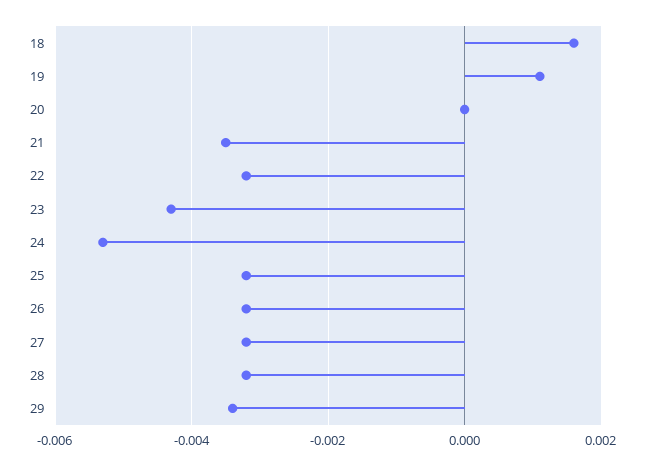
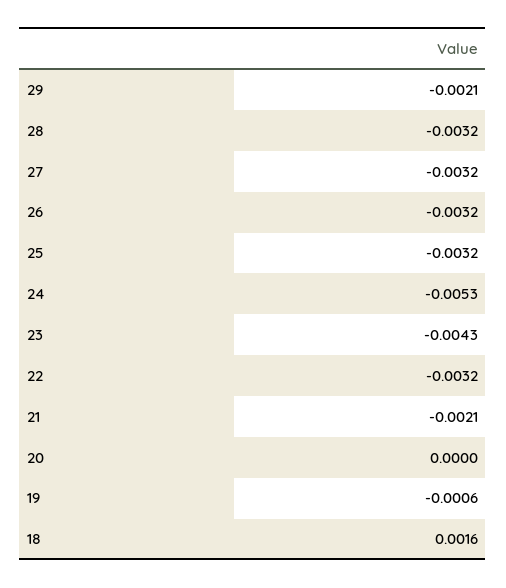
19: 0.001 -> -0.0006
21: -0.0035 -> -0.0021
29: -0.0035 -> -0.0021

